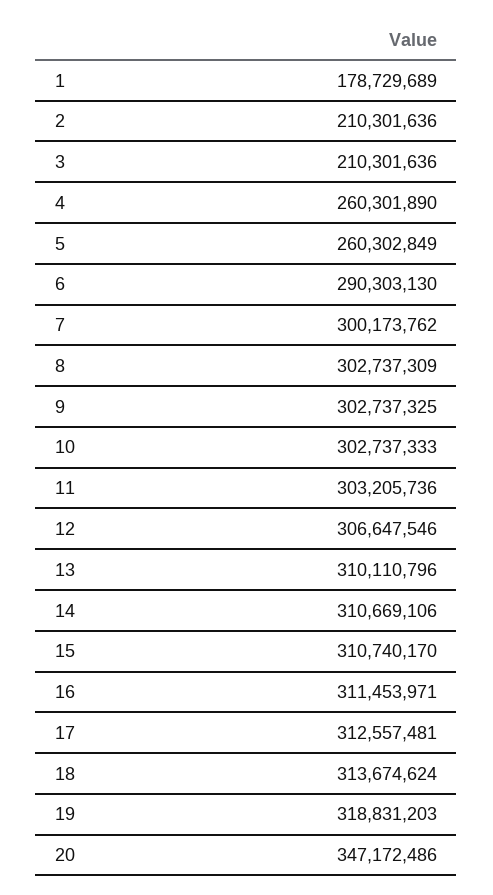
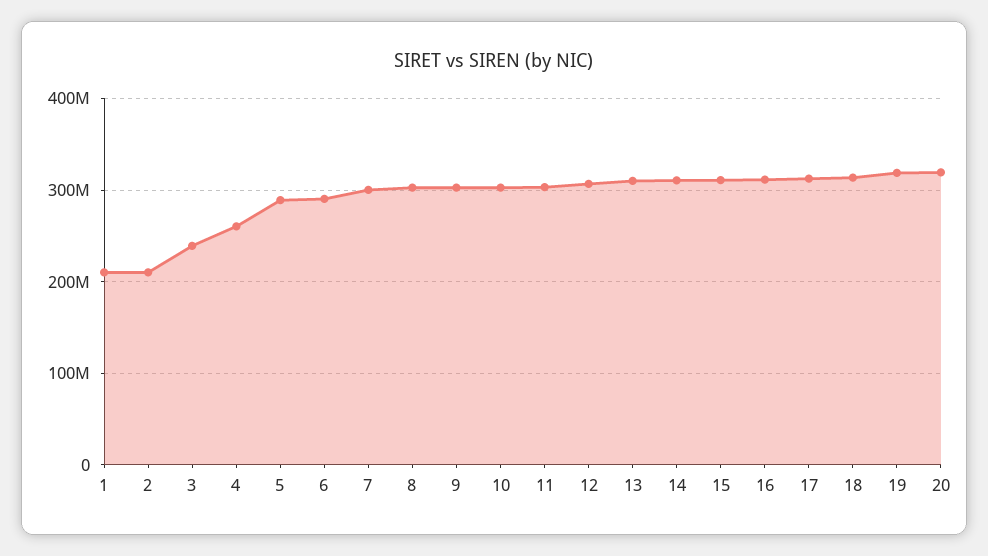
1: 178729689 -> 210000000
3: 210301636 -> 240000000
5: 260302849 -> 290000000
20: 347172486 -> 320000000

